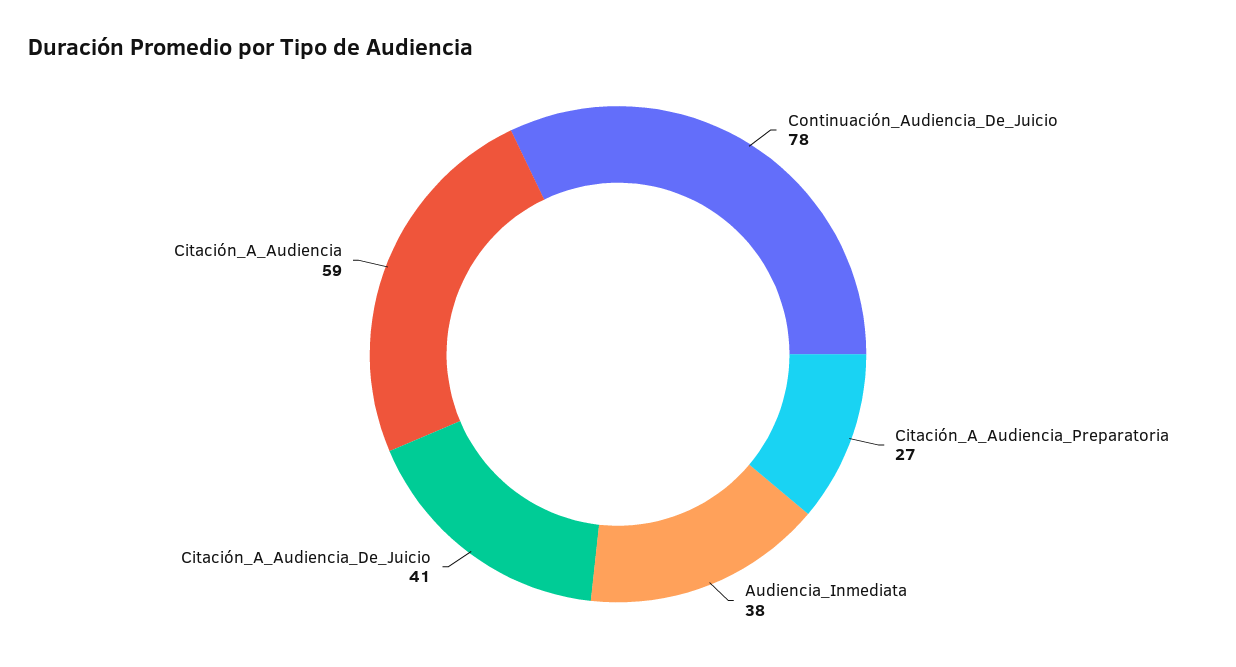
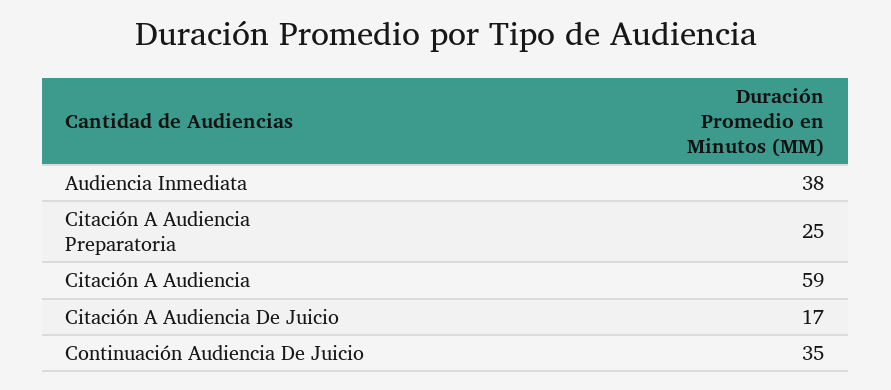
Continuación_Audiencia_De_Juicio: 78 -> 35
Citación_A_Audiencia_Preparatoria: 27 -> 25
Citación_A_Audiencia_De_Juicio: 41 -> 17

